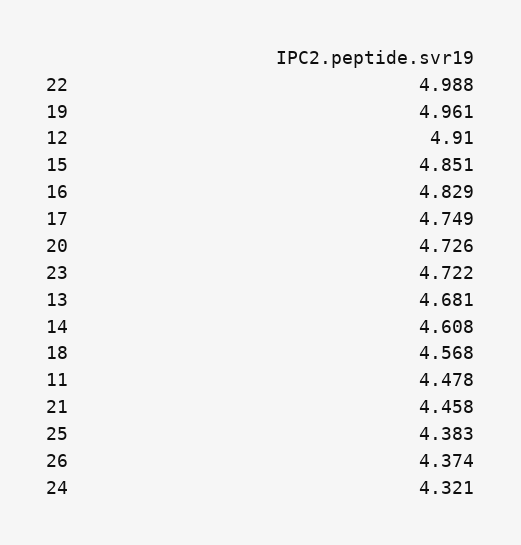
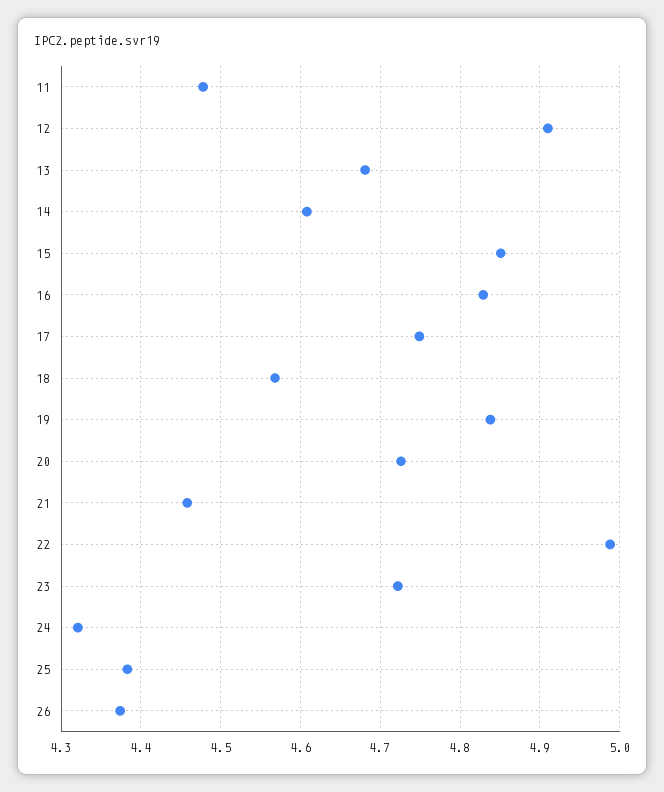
19: 4.961 -> 4.84

